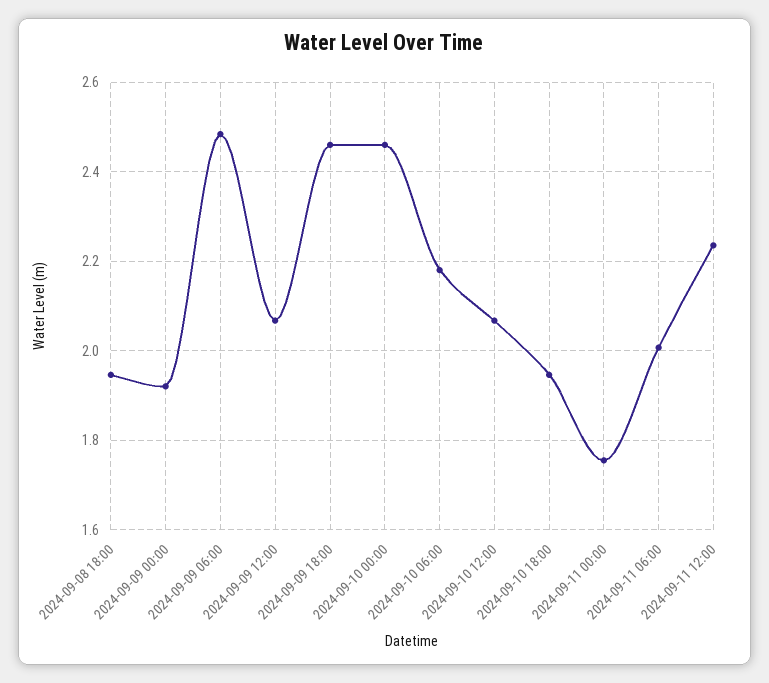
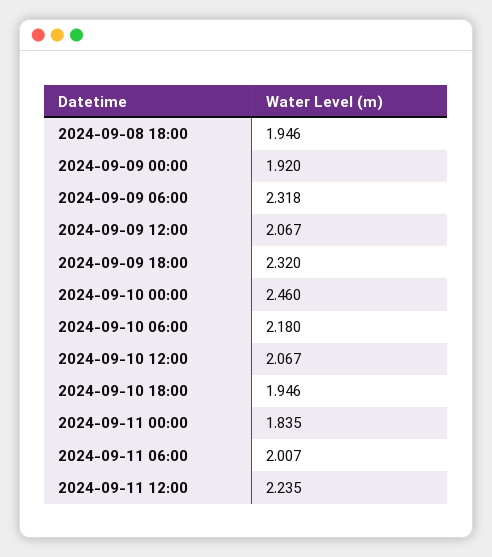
2024-09-09 06:00: 2.48 -> 2.318
2024-09-09 18:00: 2.46 -> 2.32
2024-09-11 00:00: 1.76 -> 1.835

